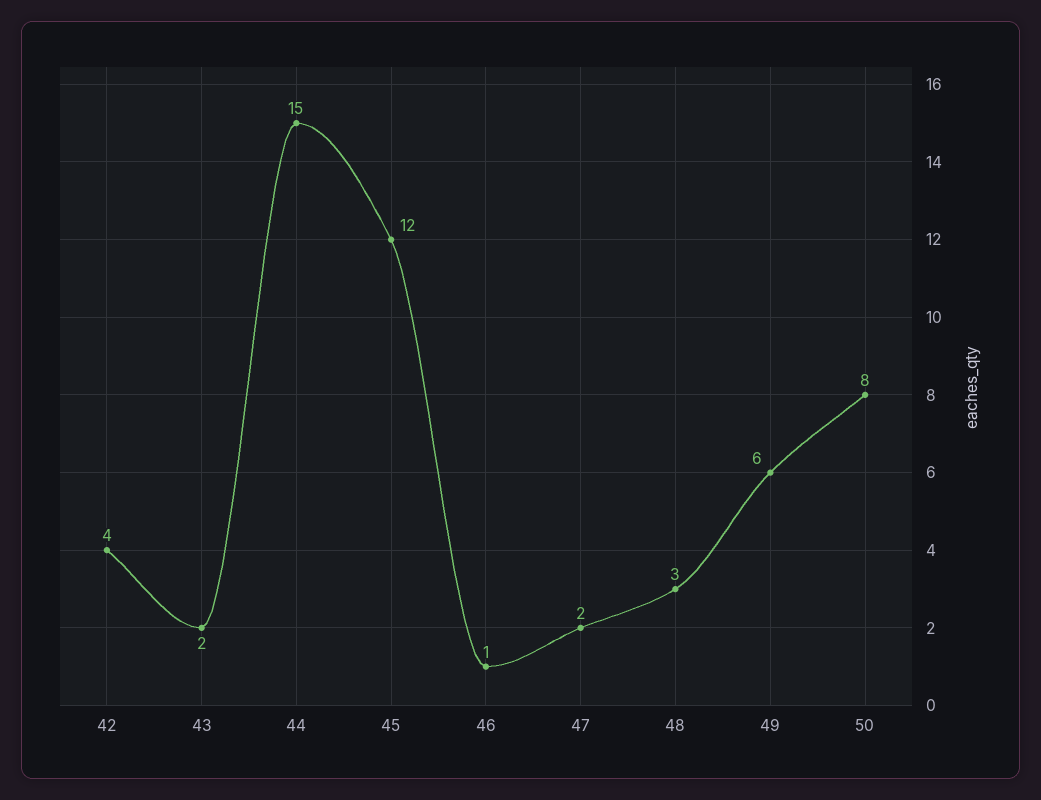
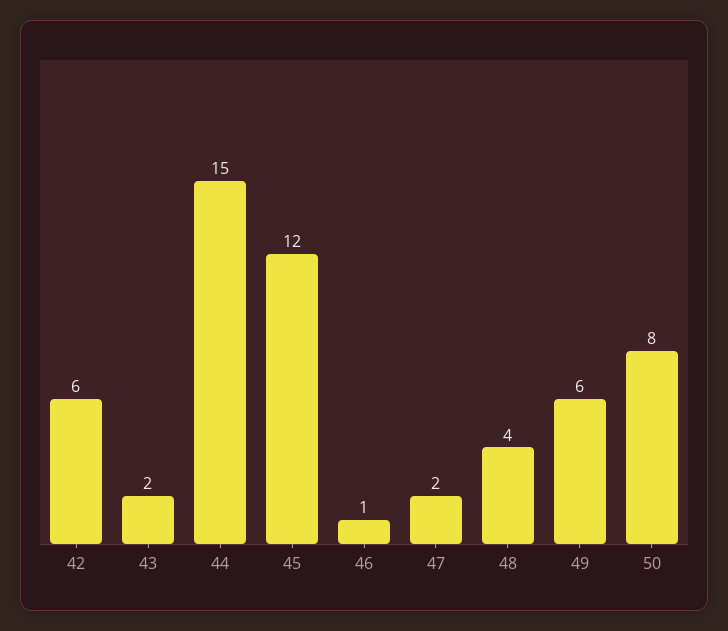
42: 4 -> 6
48: 3 -> 4

